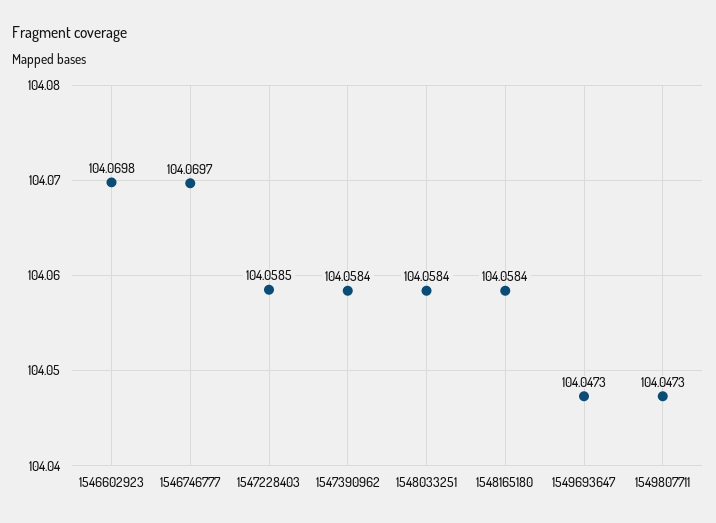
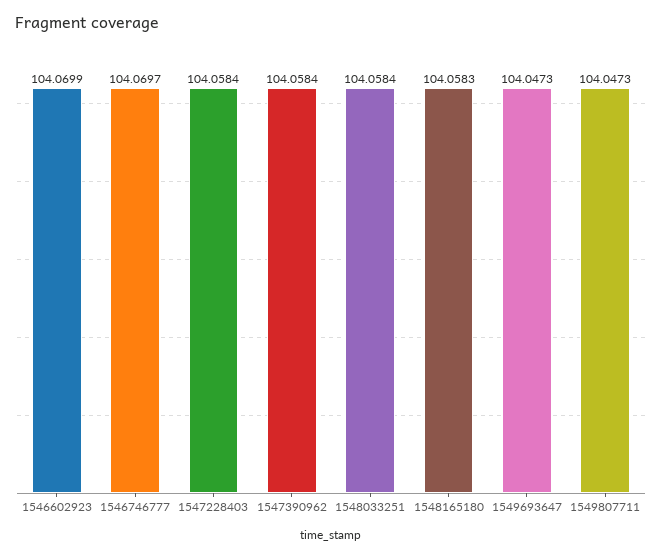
1546602923: 104.0698 -> 104.0699
1547228403: 104.0585 -> 104.0584
1548165180: 104.0584 -> 104.0583

